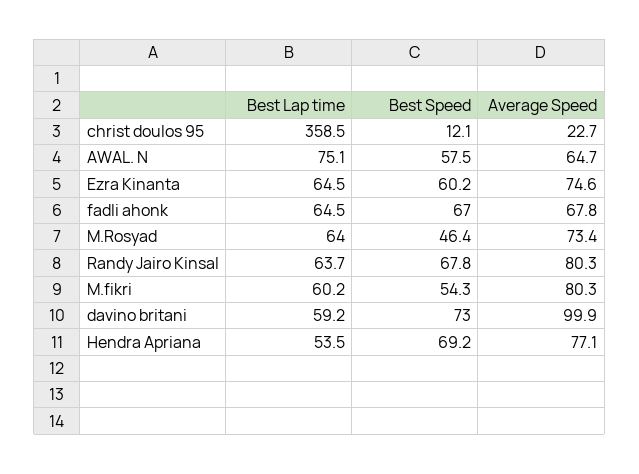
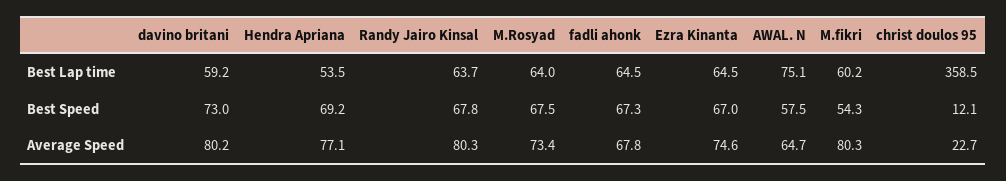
Best Speed, Ezra Kinanta: 60.2 -> 67
Best Speed, fadli ahonk: 67 -> 67.3
Best Speed, M.Rosyad: 46.4 -> 67.5
Average Speed, davino britani: 99.9 -> 80.2

